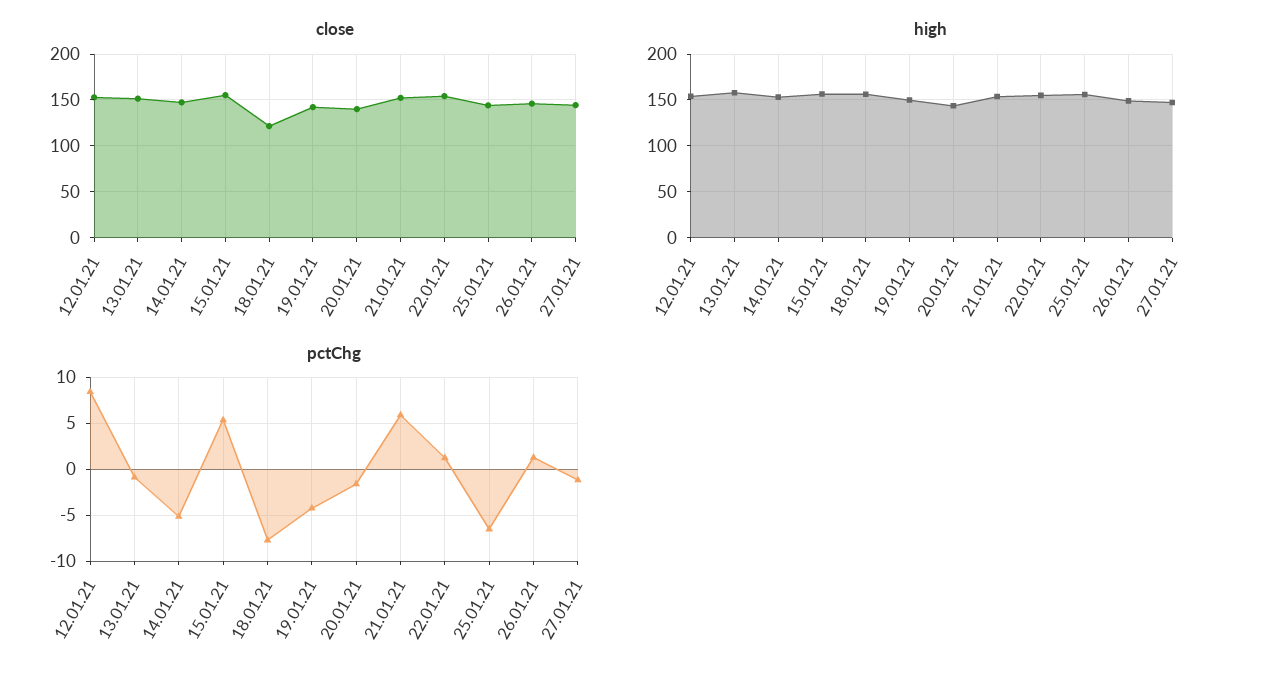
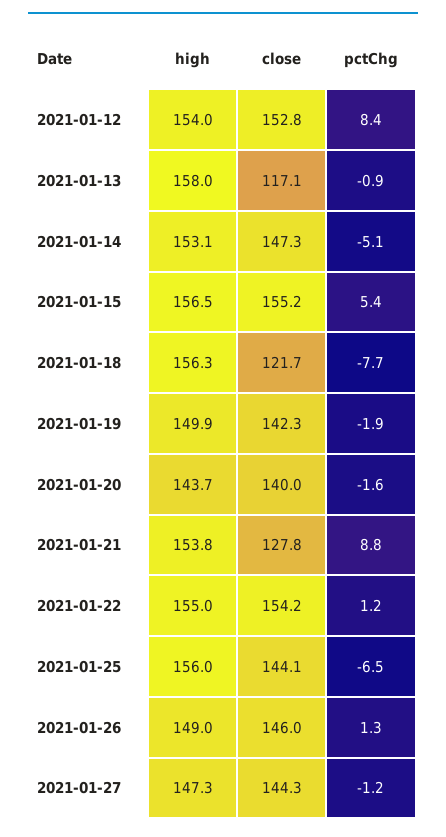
close, 13.01.21: 150 -> 117.1
close, 21.01.21: 150 -> 127.8
pctChg, 19.01.21: -4 -> -1.9
pctChg, 21.01.21: 6 -> 8.8

